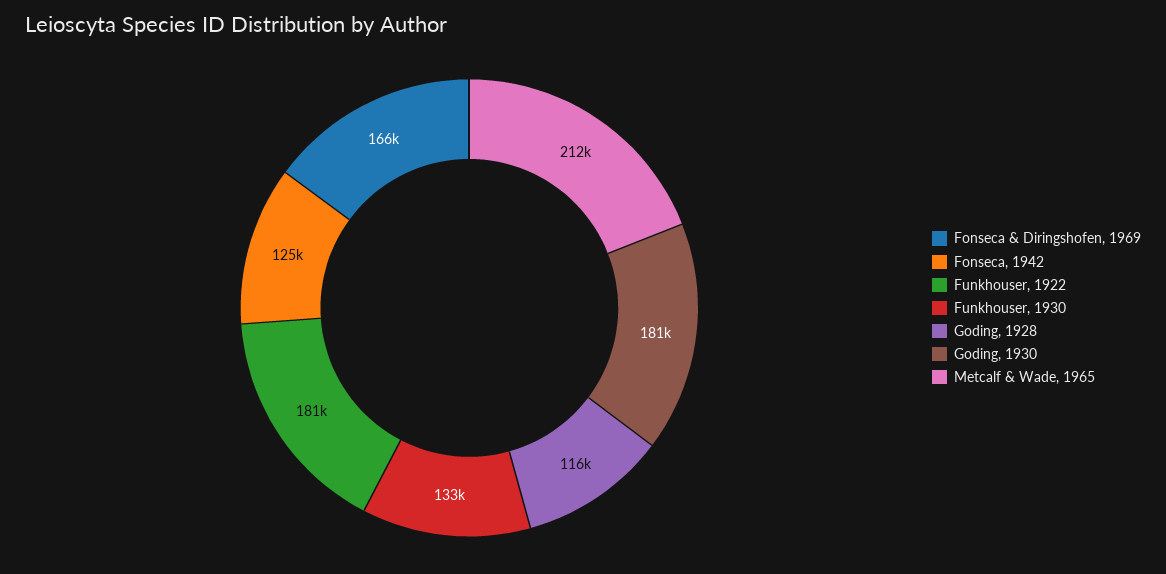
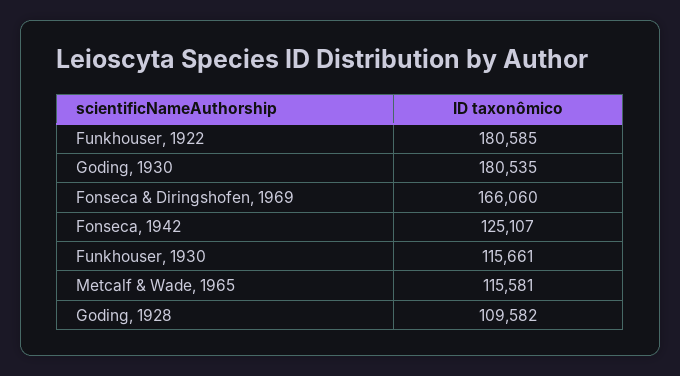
Funkhouser, 1930: 133000 -> 115661
Goding, 1928: 116000 -> 109582
Metcalf & Wade, 1965: 212000 -> 115581

